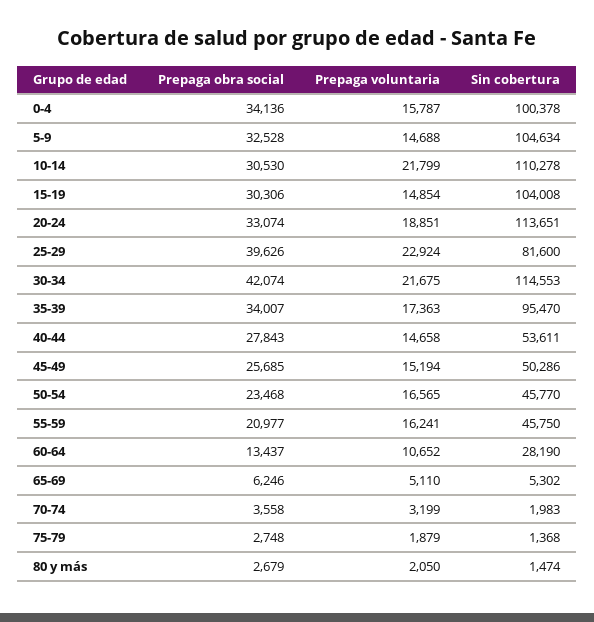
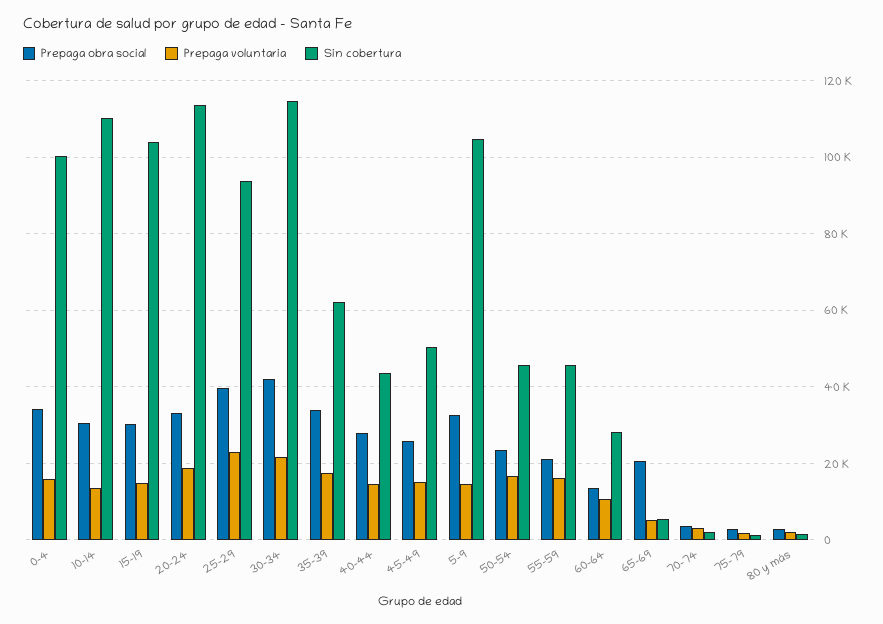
Prepaga voluntaria, 10-14: 21799 -> 14000
Sin cobertura, 25-29: 81600 -> 94000
Sin cobertura, 35-39: 95470 -> 62000
Sin cobertura, 40-44: 53611 -> 44000
Prepaga obra social, 65-69: 6246 -> 20000

